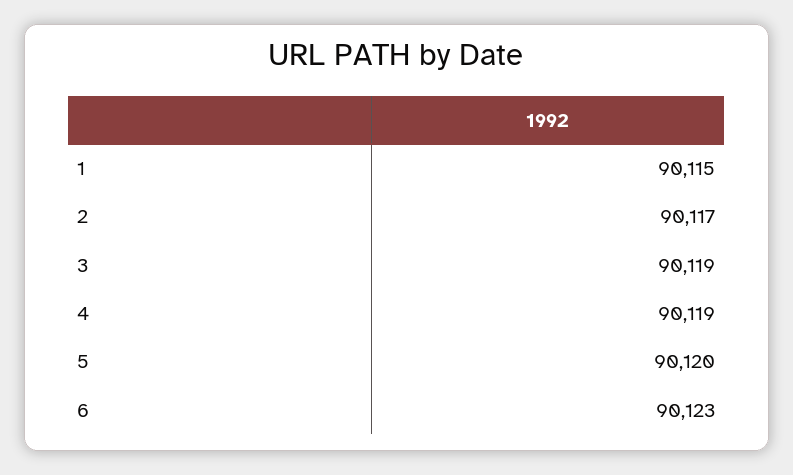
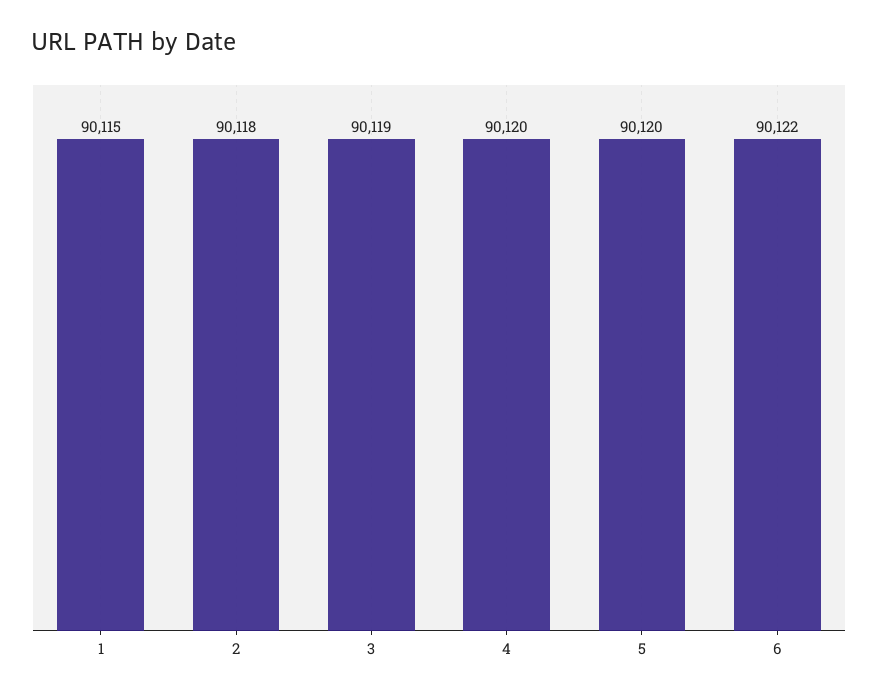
2: 90117 -> 90118
4: 90119 -> 90120
6: 90123 -> 90122

